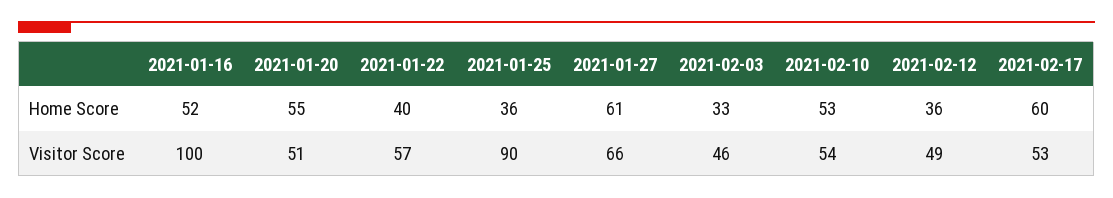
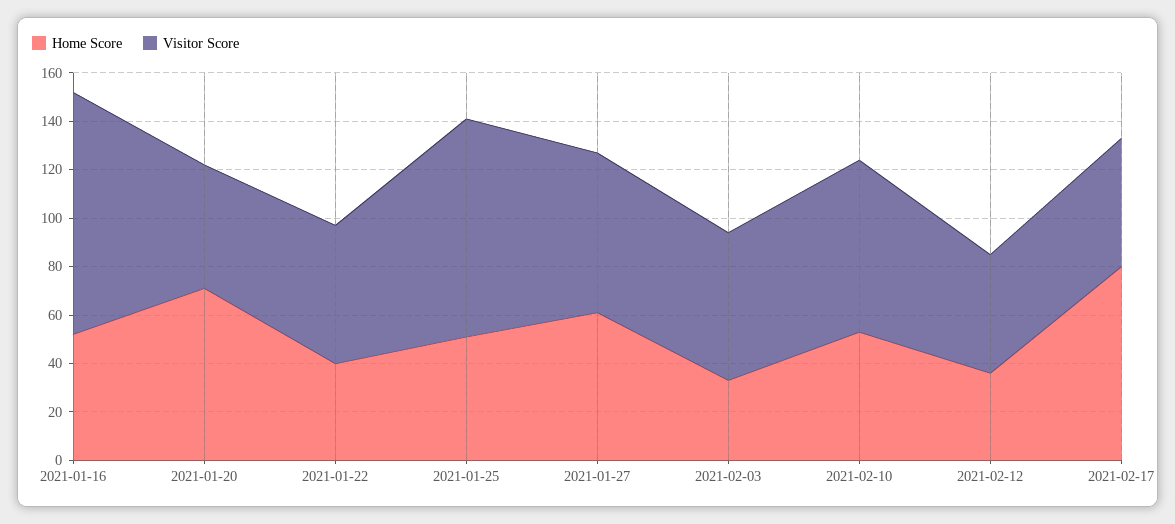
Home Score, 2021-01-20: 55 -> 70
Home Score, 2021-01-25: 36 -> 50
Home Score, 2021-02-17: 60 -> 80
Visitor Score, 2021-02-03: 46 -> 60
Visitor Score, 2021-02-10: 54 -> 70

